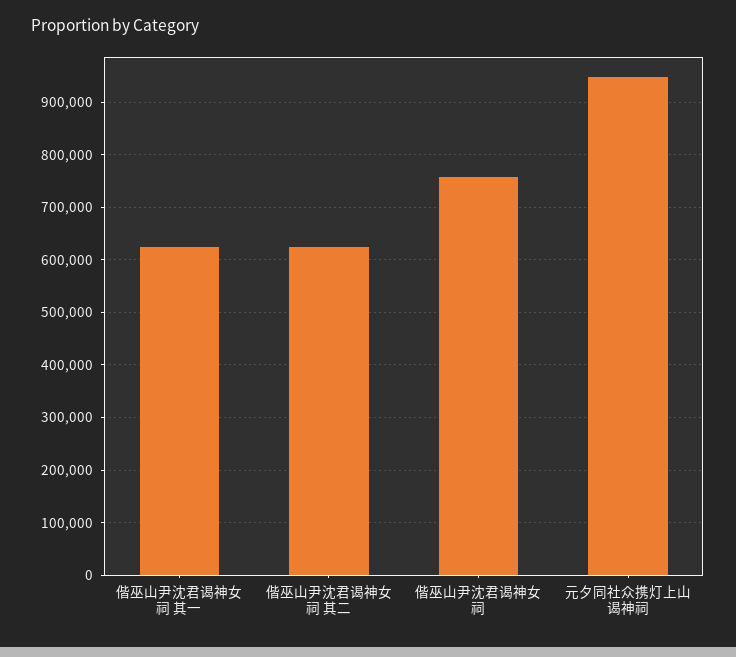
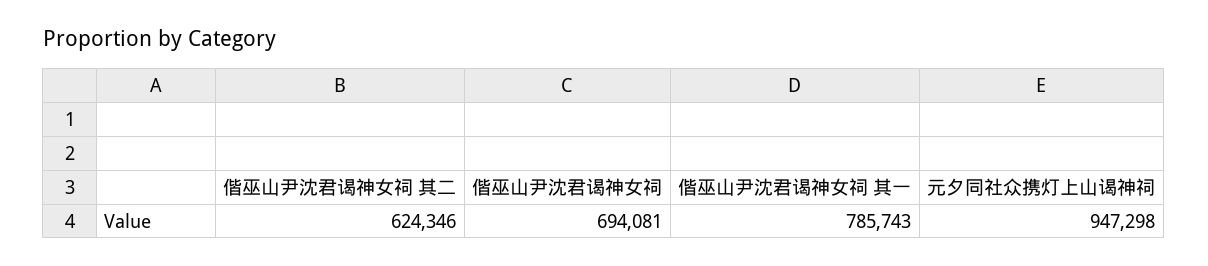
偕巫山尹沈君谒神女祠 其一: 620000 -> 785743
偕巫山尹沈君谒神女祠: 760000 -> 694081

